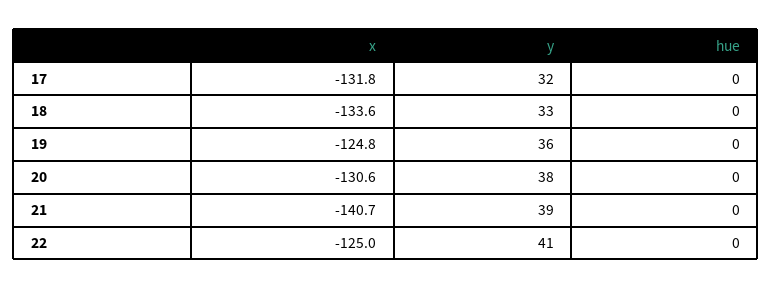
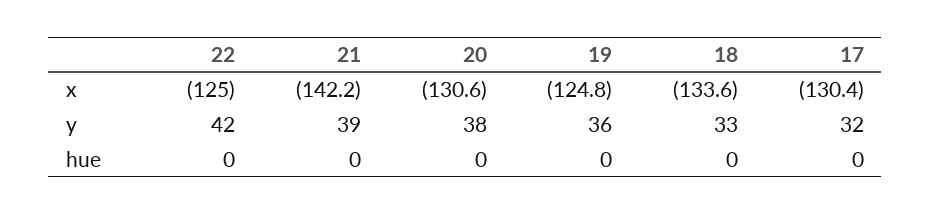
x, 17: -131.8 -> -130.4
x, 21: -140.7 -> -142.2
y, 22: 41 -> 42

